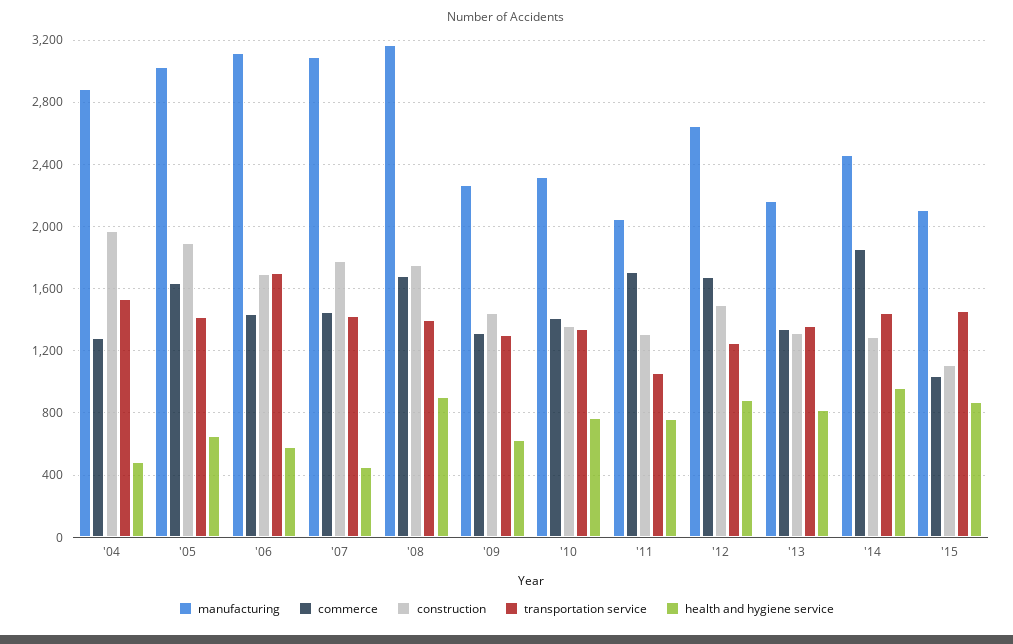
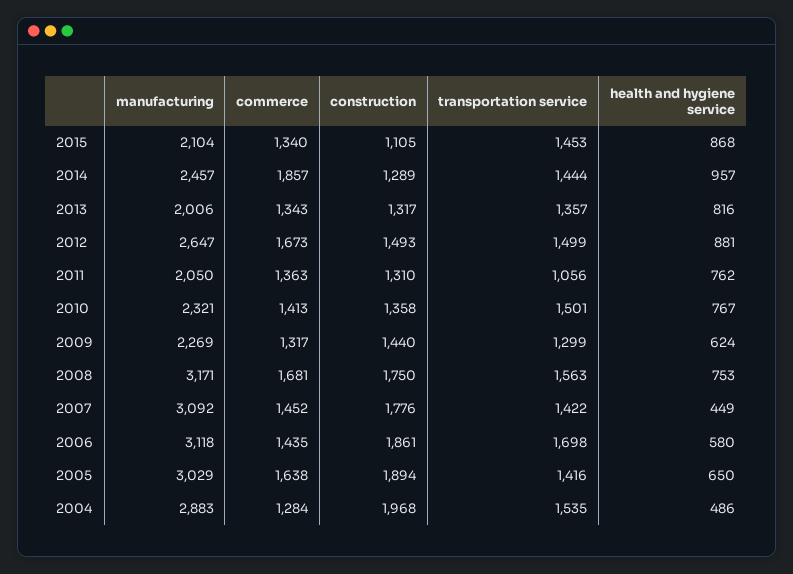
construction, '06: 1700 -> 1861
transportation service, '08: 1400 -> 1563
health and hygiene service, '08: 900 -> 753
transportation service, '10: 1350 -> 1501
commerce, '11: 1700 -> 1363
transportation service, '12: 1250 -> 1499
manufacturing, '13: 2150 -> 2006
commerce, '15: 1050 -> 1340

